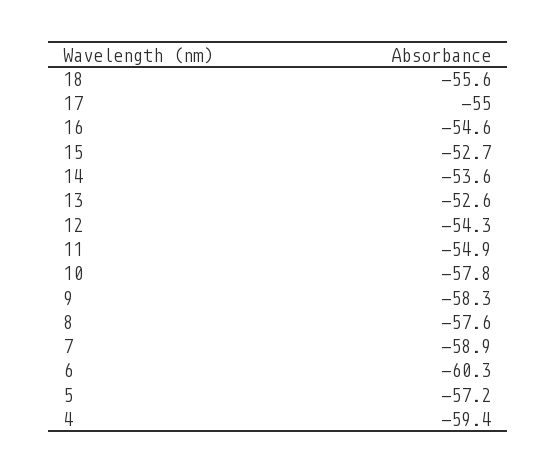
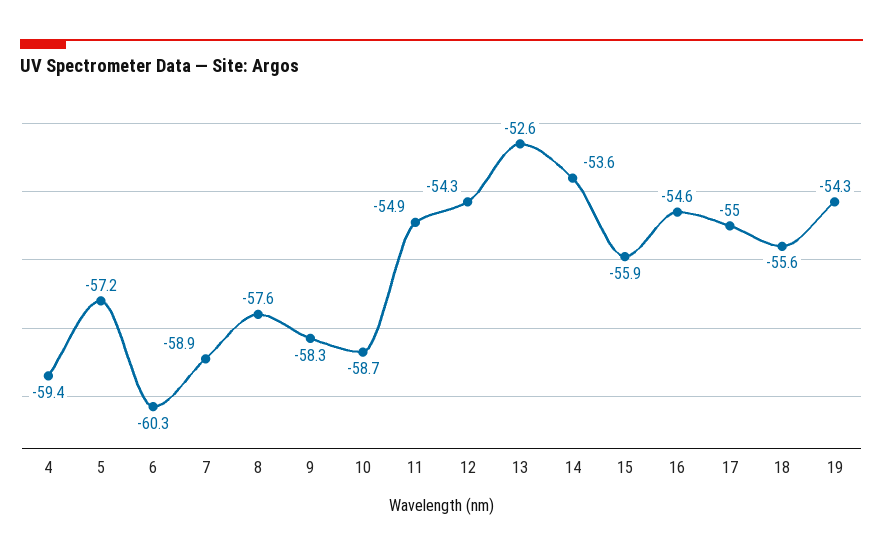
15: -52.7 -> -55.9
10: -57.8 -> -58.7
19: none -> -54.3

